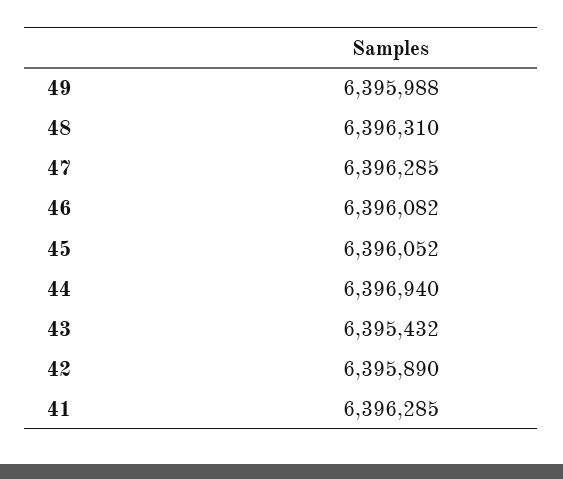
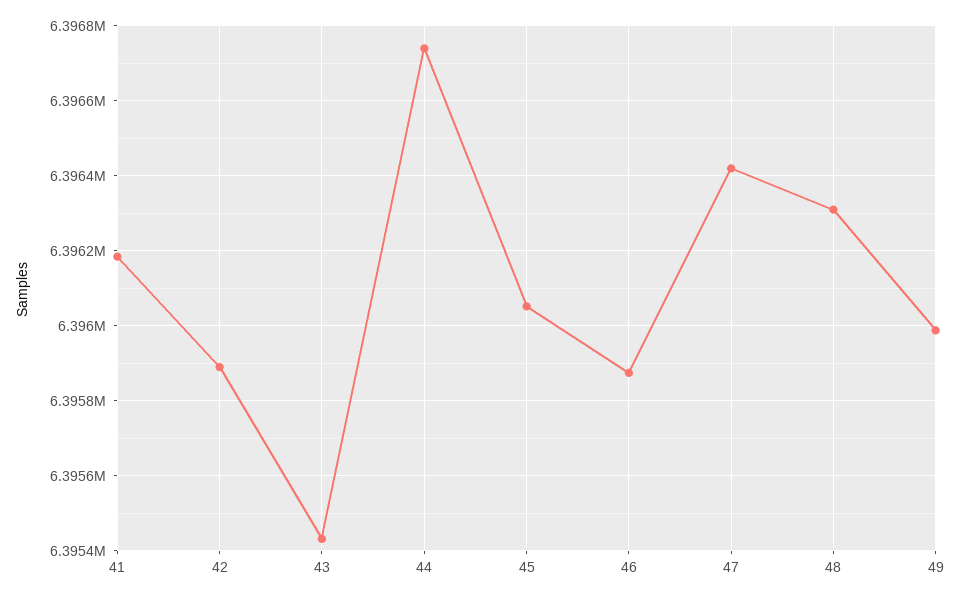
47: 6396285 -> 6396420
46: 6396082 -> 6395880
44: 6396940 -> 6396740
41: 6396285 -> 6396180

